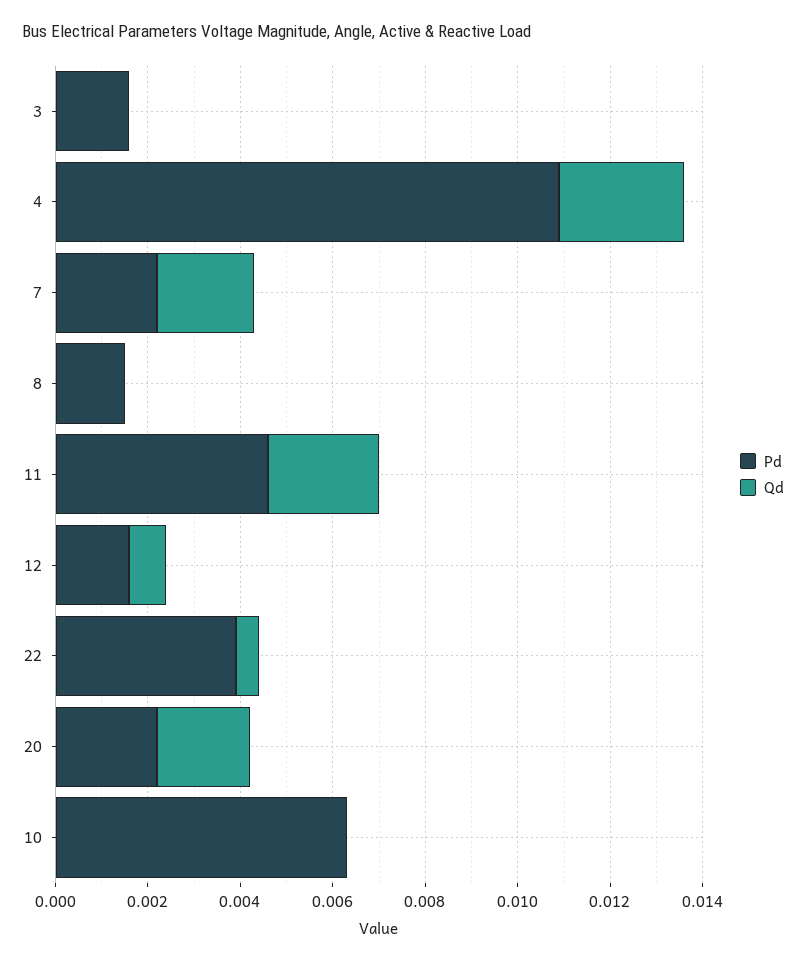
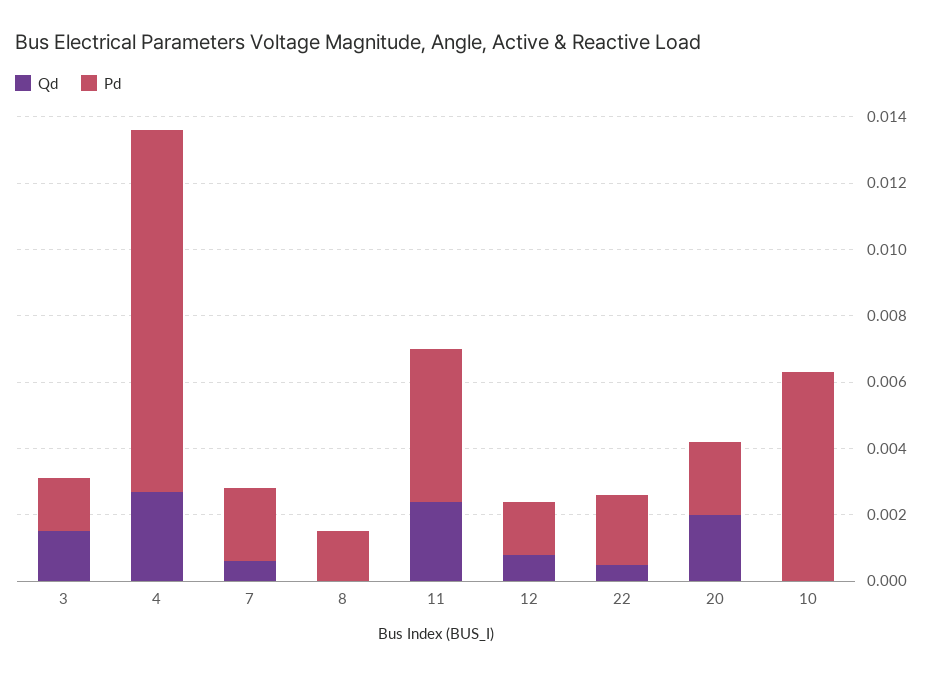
Qd, 3: 0 -> 0.0015
Qd, 7: 0.002 -> 0.0005
Pd, 22: 0.004 -> 0.002

